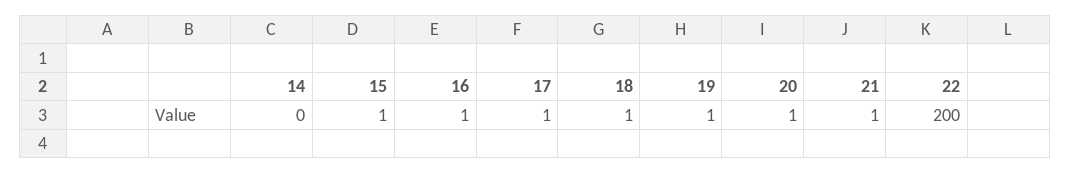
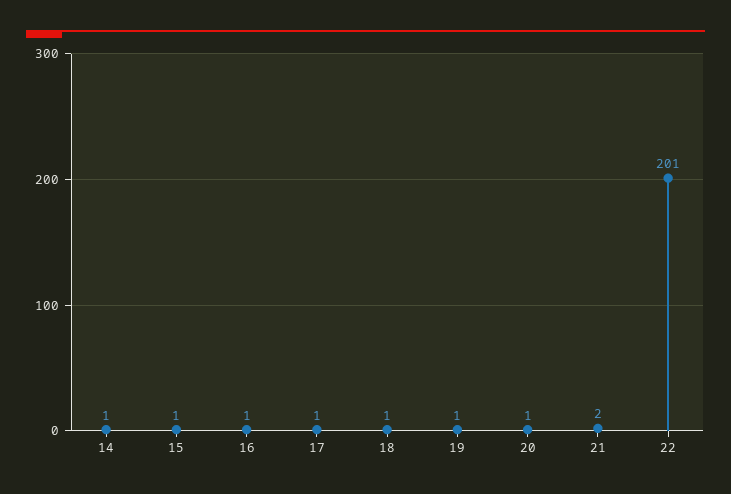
14: 0 -> 1
21: 1 -> 2
22: 200 -> 201

